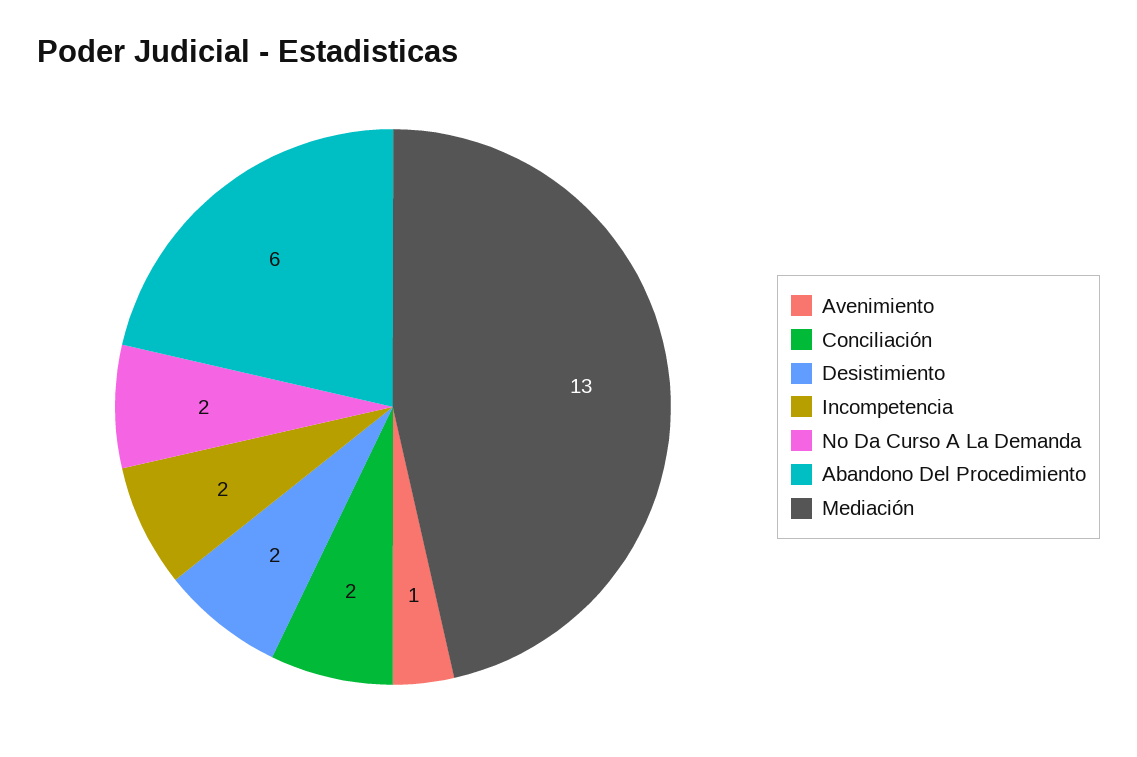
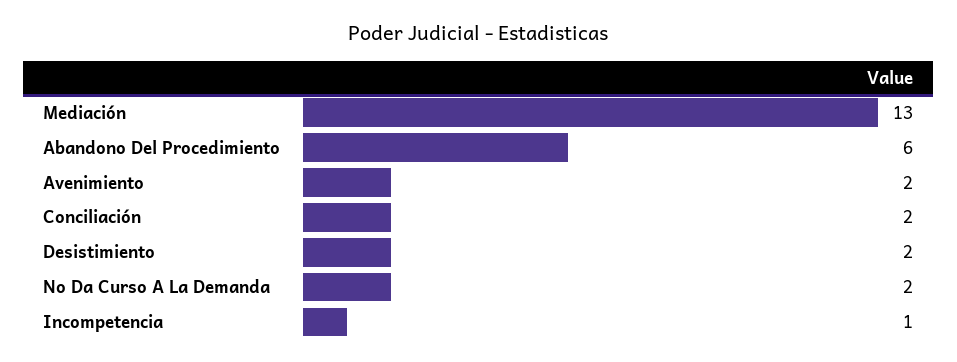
Avenimiento: 1 -> 2
Incompetencia: 2 -> 1

